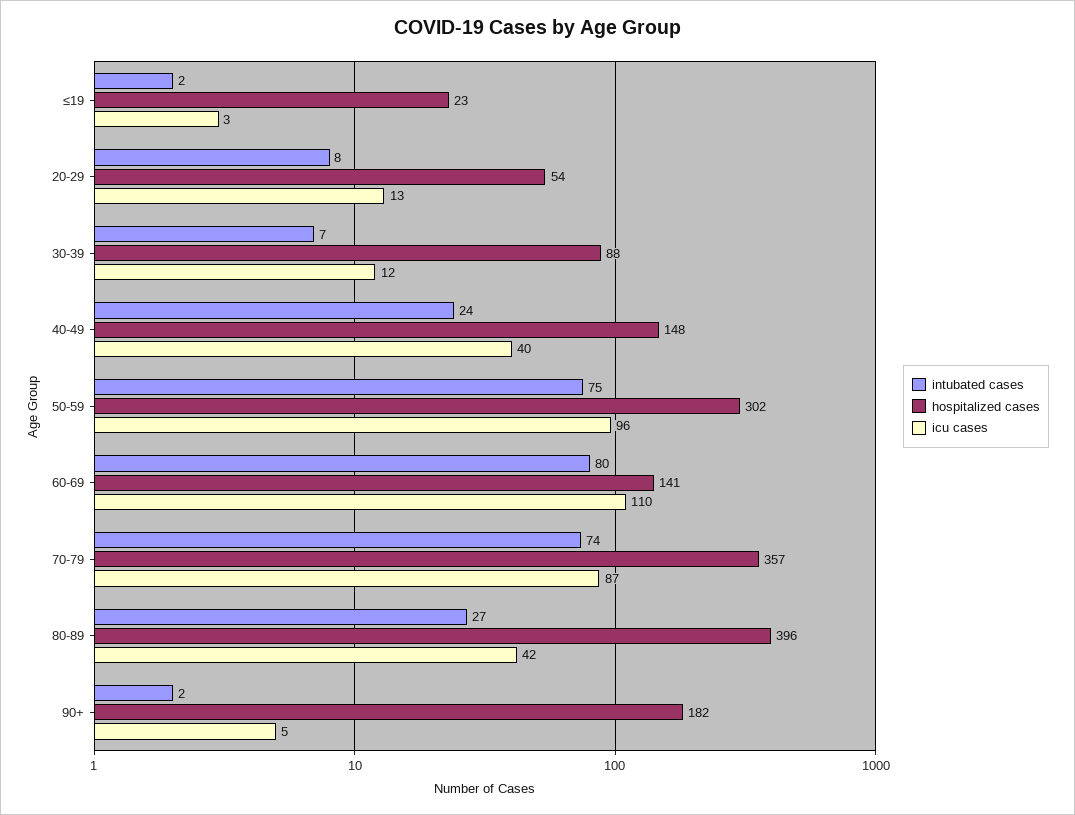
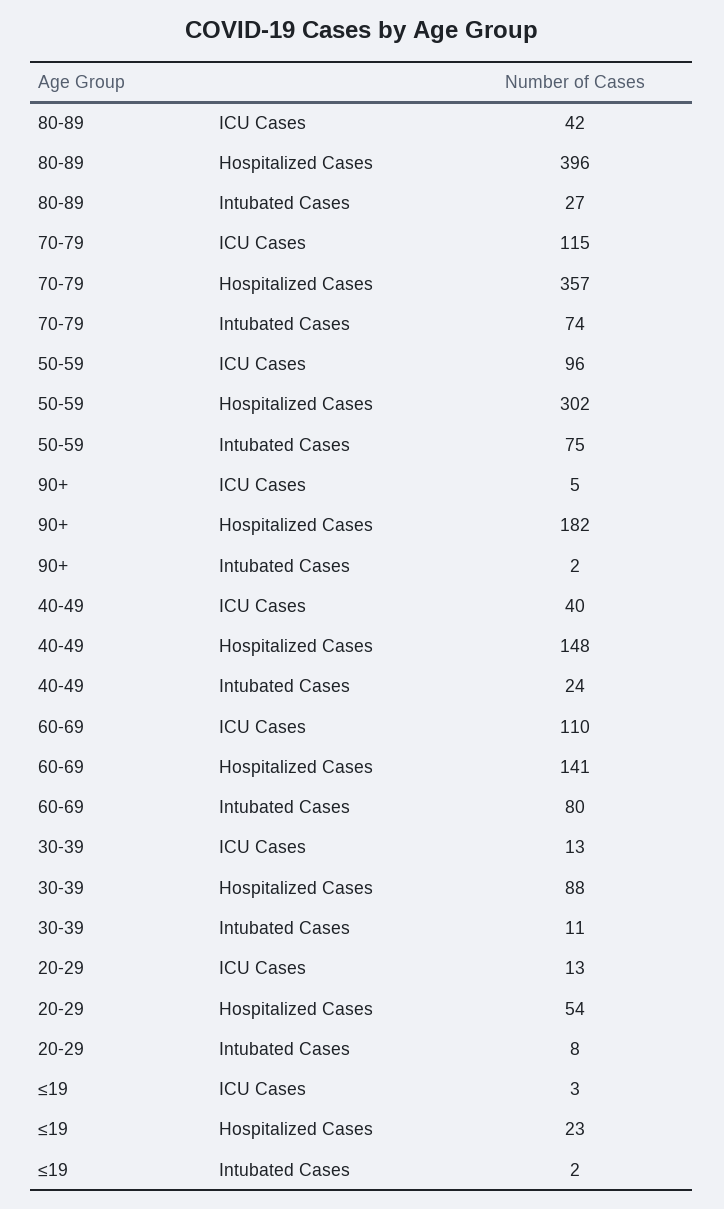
intubated cases, 30-39: 7 -> 11
icu cases, 30-39: 12 -> 13
icu cases, 70-79: 87 -> 115

